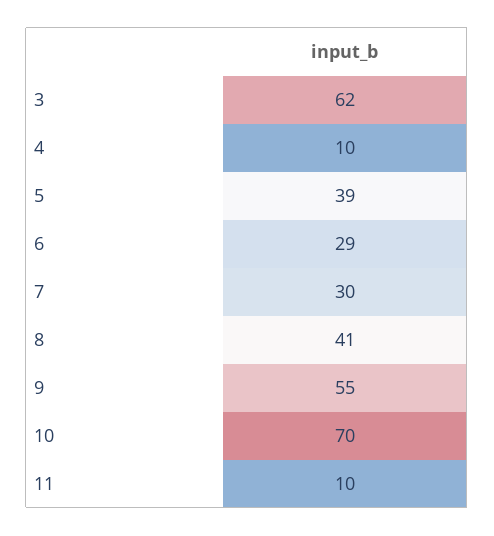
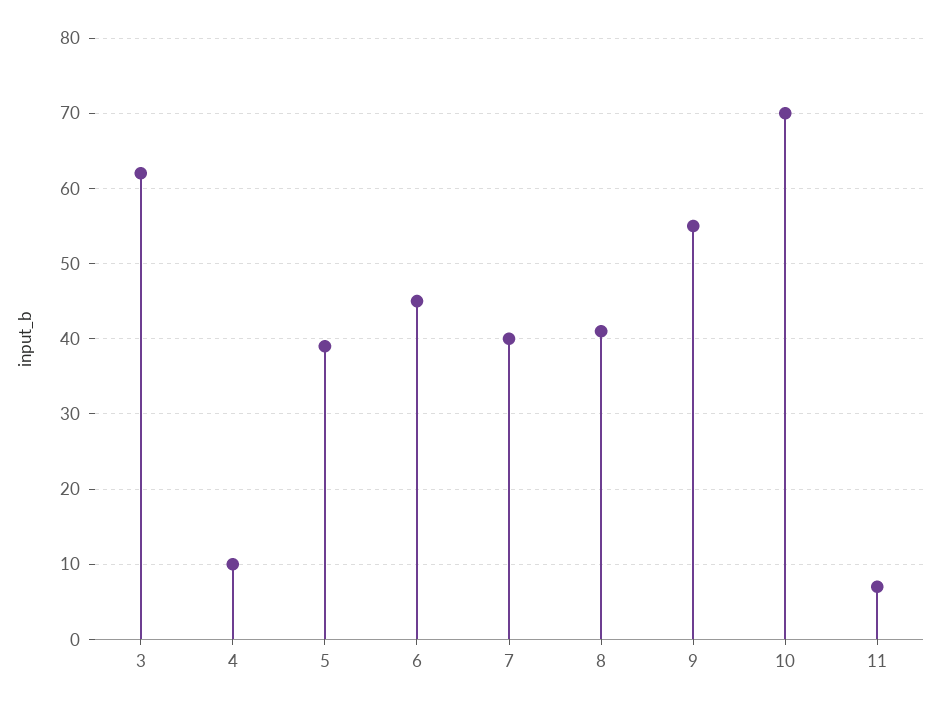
6: 29 -> 45
7: 30 -> 40
11: 10 -> 7

